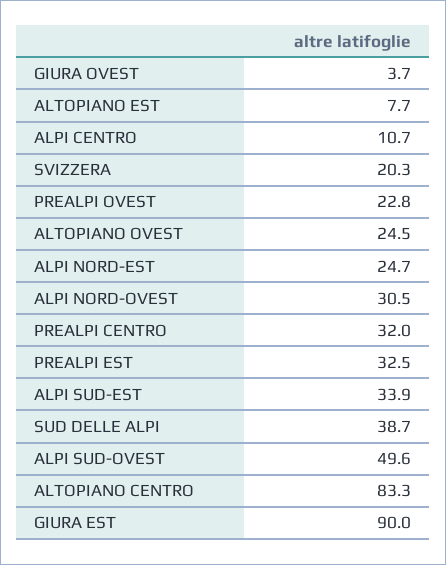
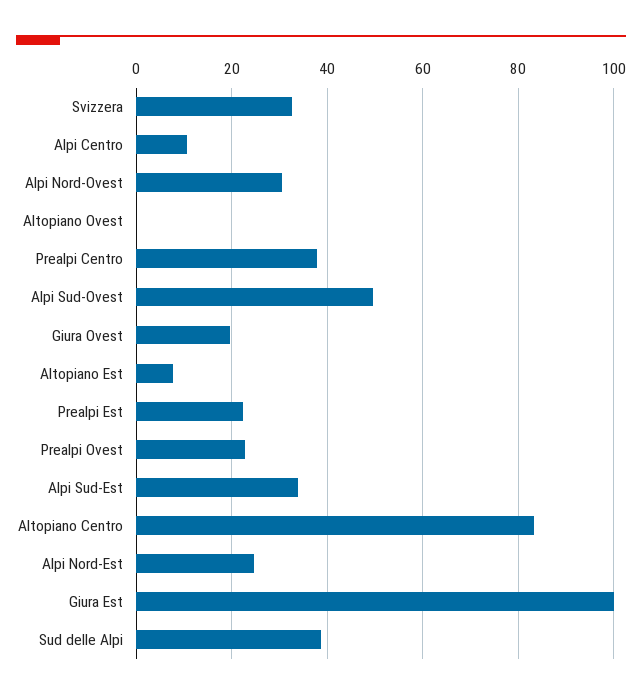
GIURA OVEST: 3.7 -> 20
SVIZZERA: 20.3 -> 32
ALTOPIANO OVEST: 24.5 -> 0
PREALPI CENTRO: 32 -> 38
PREALPI EST: 32.5 -> 22
GIURA EST: 90 -> 100

